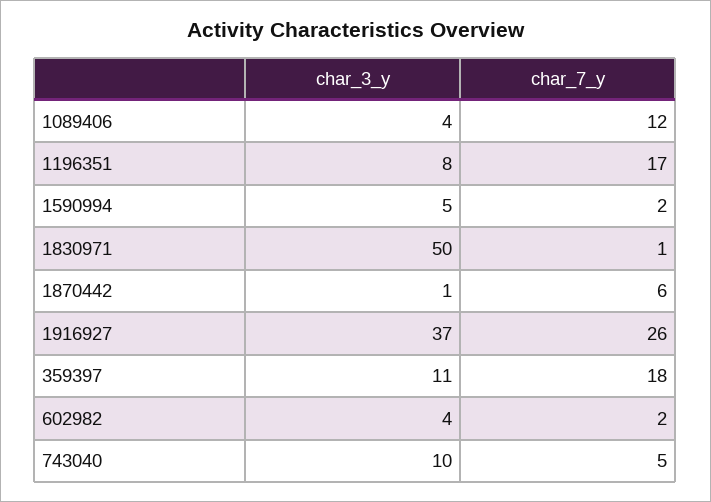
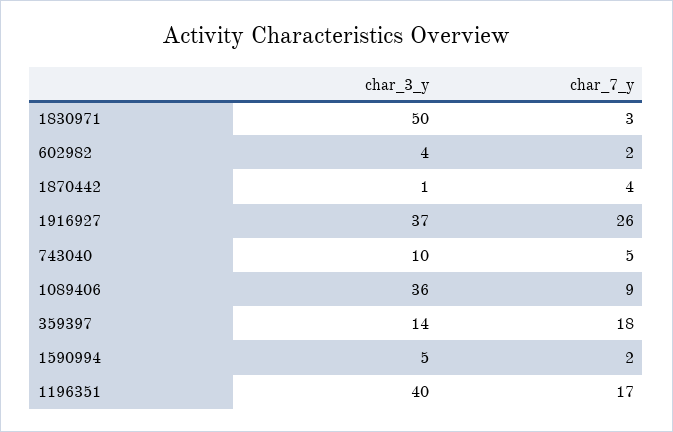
char_3_y, 1089406: 4 -> 36
char_7_y, 1089406: 12 -> 9
char_3_y, 1196351: 8 -> 40
char_7_y, 1830971: 1 -> 3
char_7_y, 1870442: 6 -> 4
char_3_y, 359397: 11 -> 14

